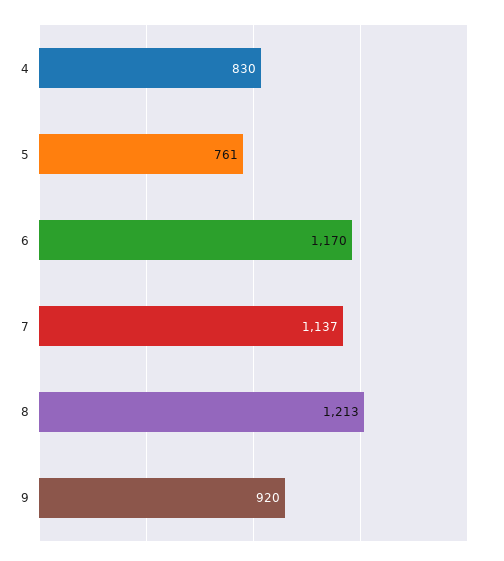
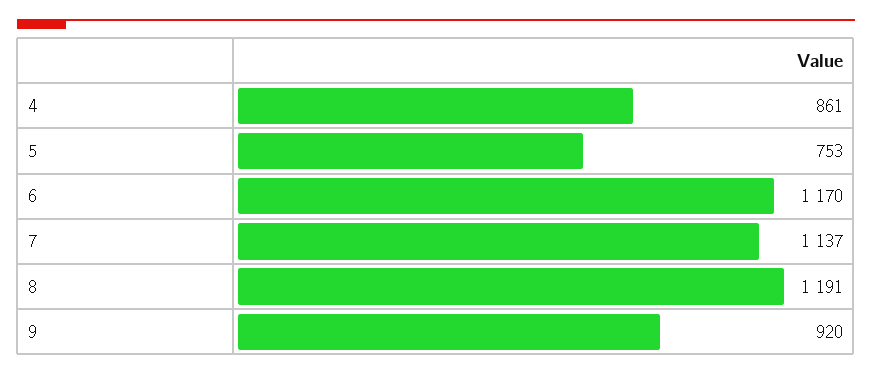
4: 830 -> 861
5: 761 -> 753
8: 1213 -> 1191

